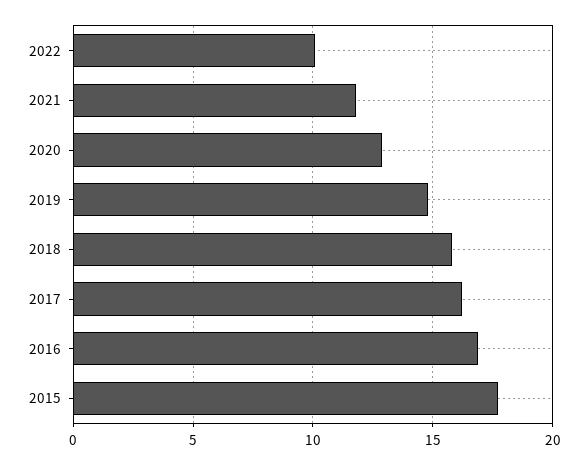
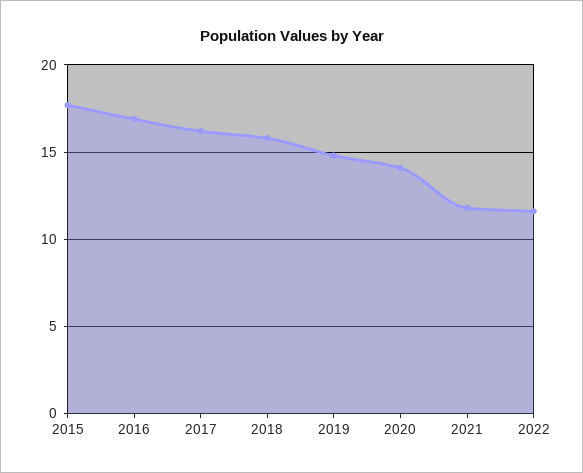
2022: 10 -> 11.5
2020: 13 -> 14

